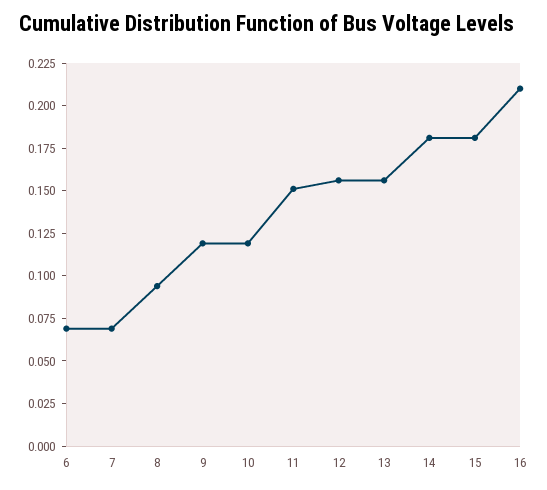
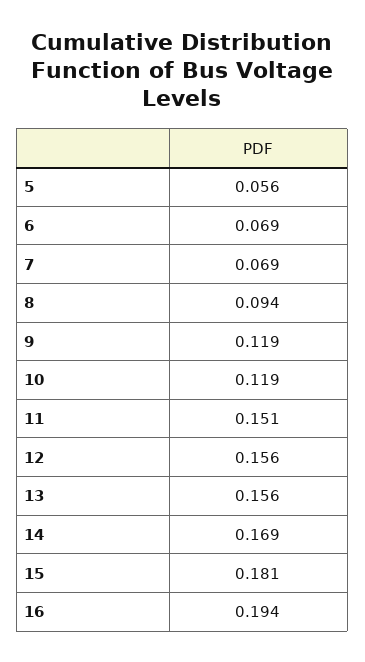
14: 0.18 -> 0.169
16: 0.21 -> 0.194
5: none -> 0.056

